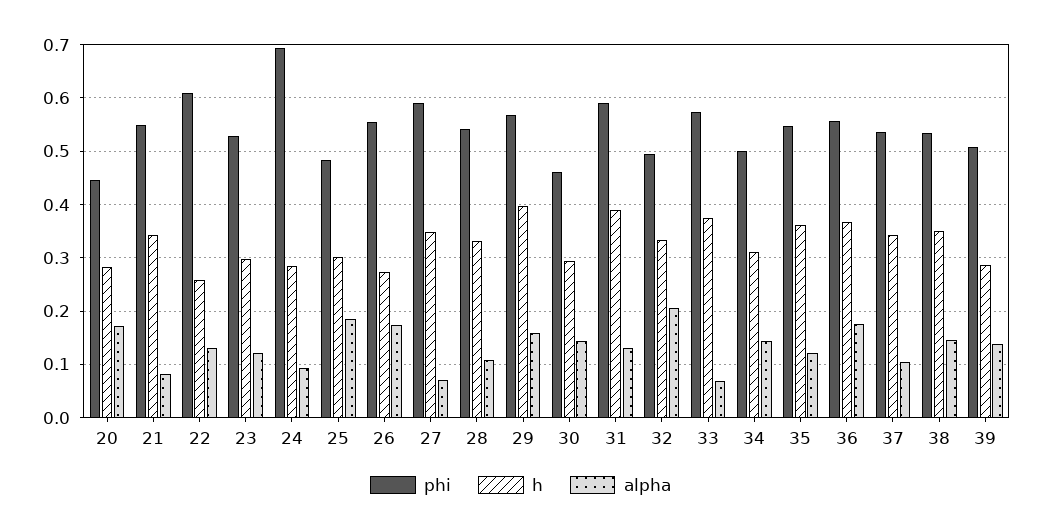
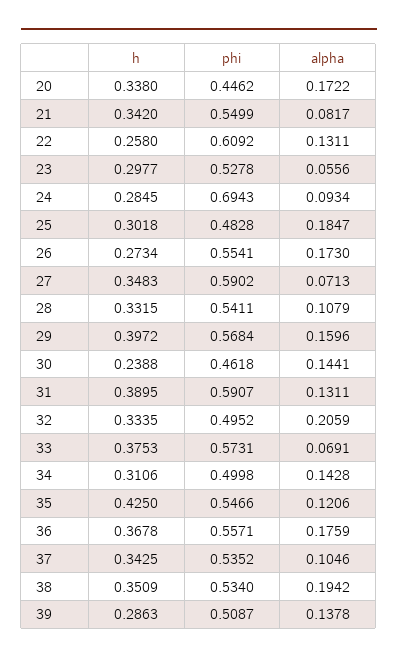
h, 20: 0.28 -> 0.338
alpha, 23: 0.12 -> 0.0556
h, 30: 0.3 -> 0.2388
h, 35: 0.36 -> 0.425
alpha, 38: 0.14 -> 0.1942

